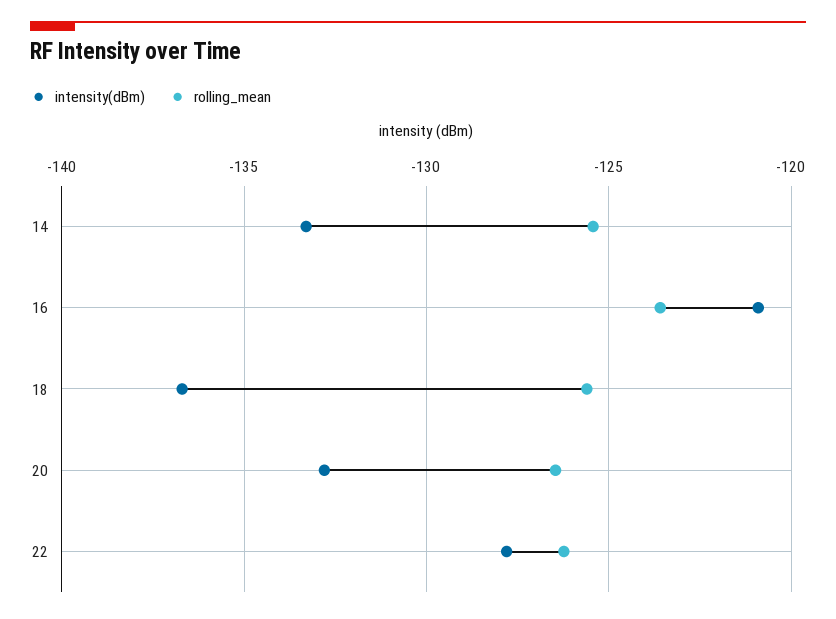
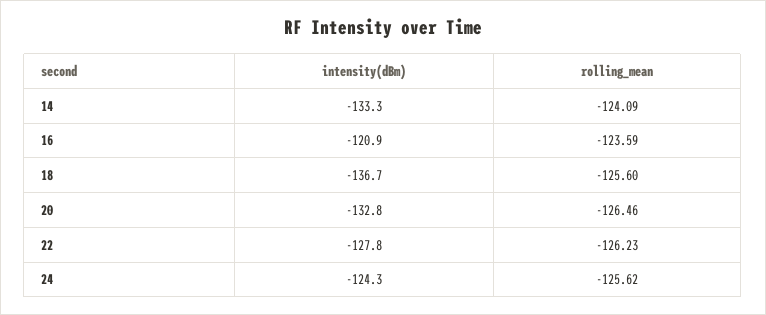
rolling_mean, 14: -125.5 -> -124.09
intensity(dBm), 24: none -> -124.3
rolling_mean, 24: none -> -125.62

